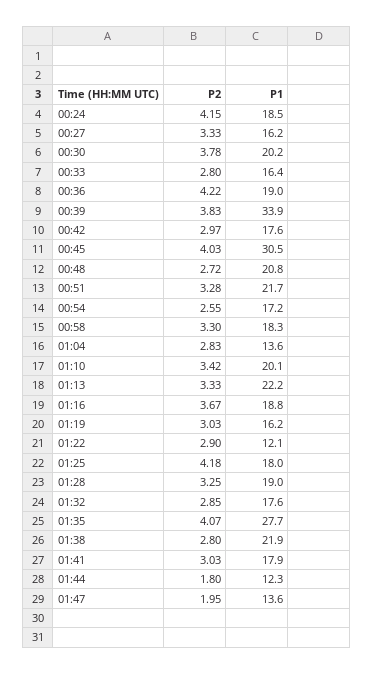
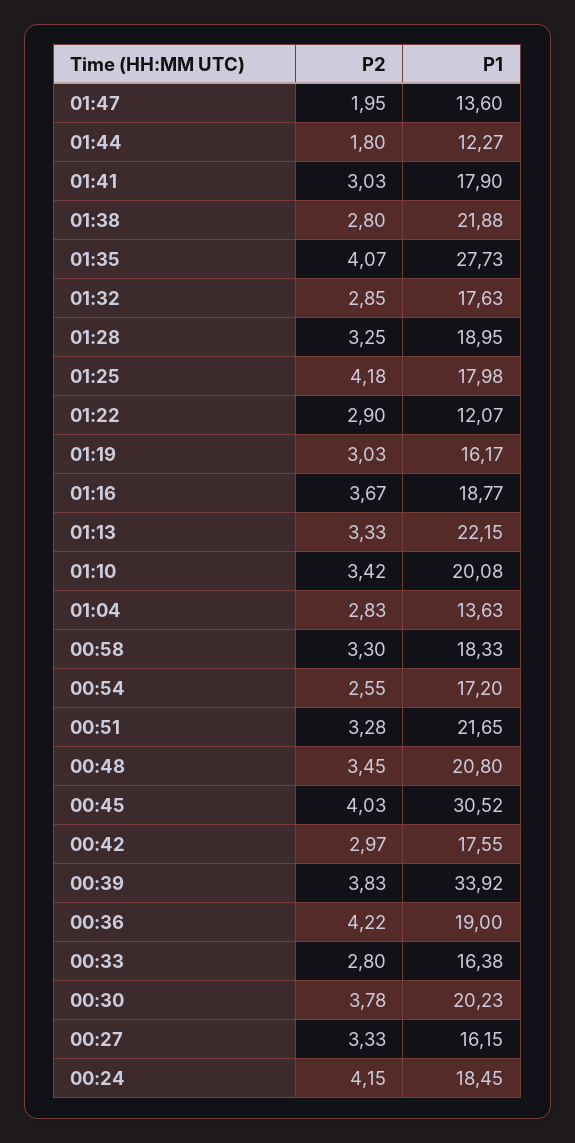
P2, 00:48: 2.72 -> 3.45

